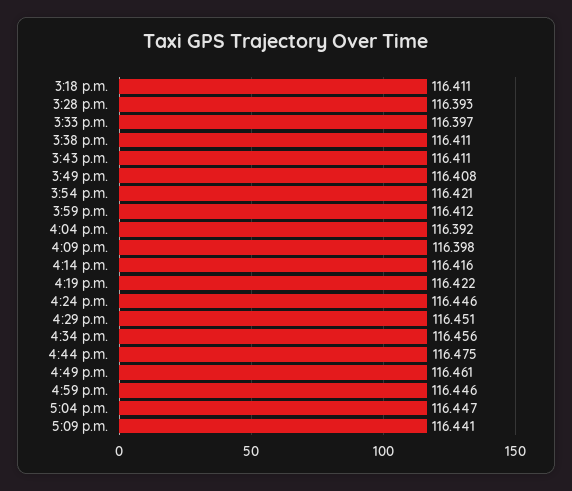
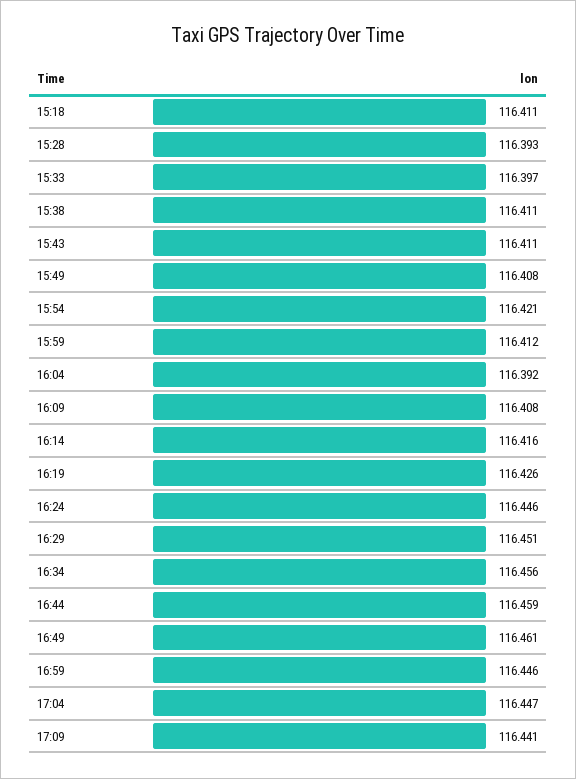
4:09 p.m.: 116.398 -> 116.408
4:19 p.m.: 116.422 -> 116.426
4:44 p.m.: 116.475 -> 116.459

